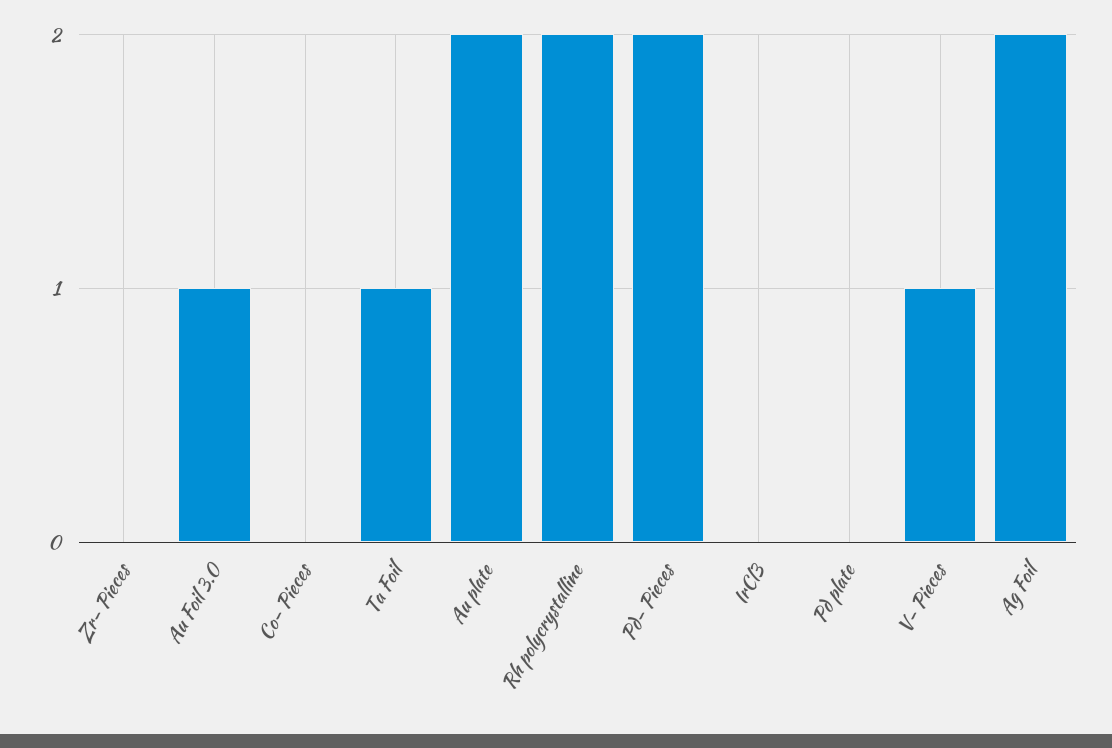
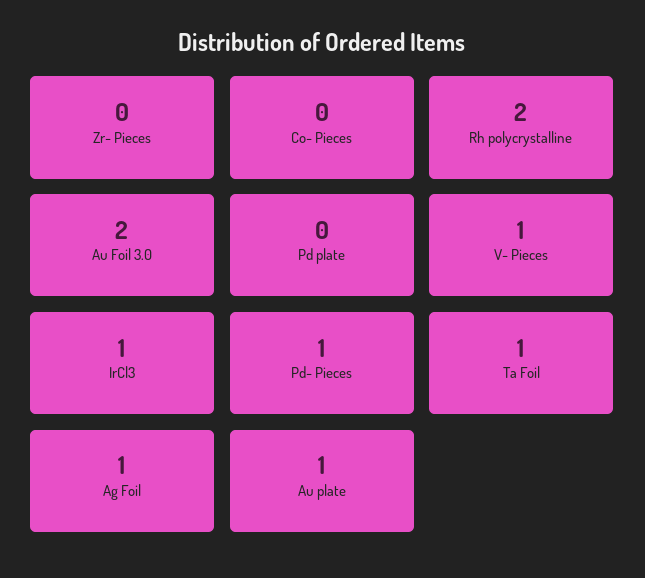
Au Foil 3.0: 1 -> 2
Au plate: 2 -> 1
Pd- Pieces: 2 -> 1
IrCl3: 0 -> 1
Ag Foil: 2 -> 1

